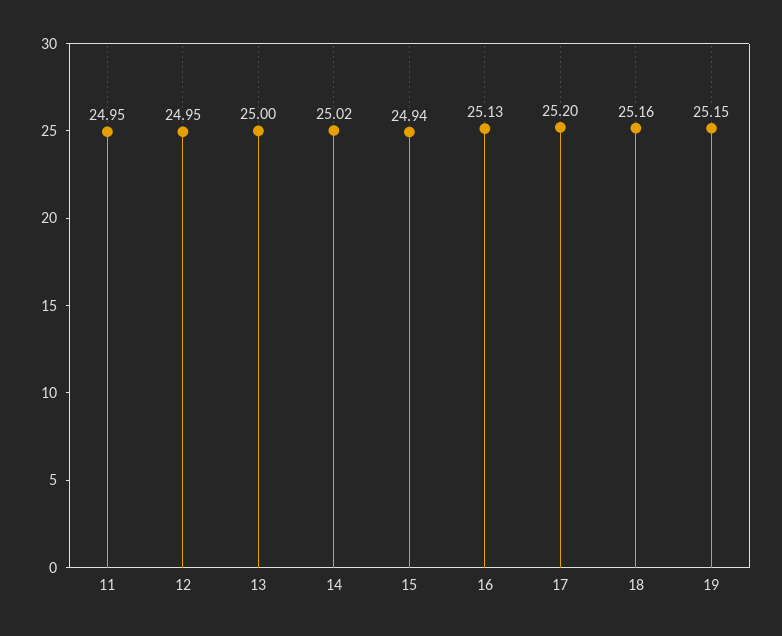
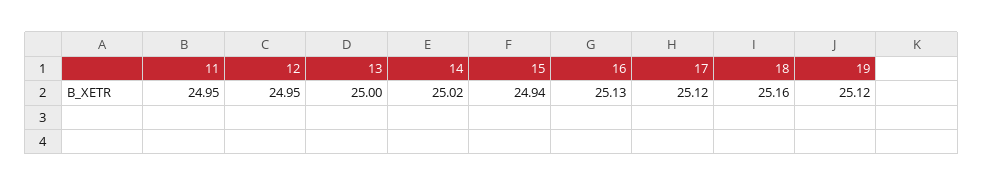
17: 25.2 -> 25.12
19: 25.15 -> 25.12

